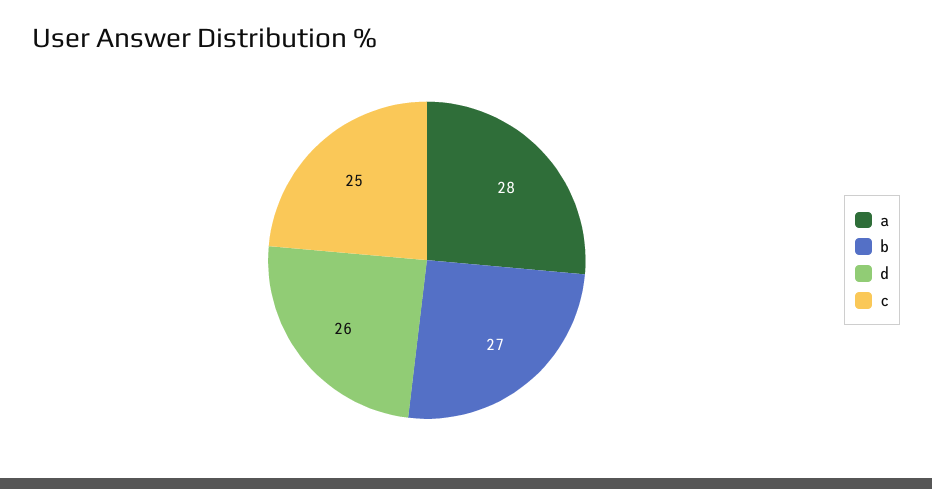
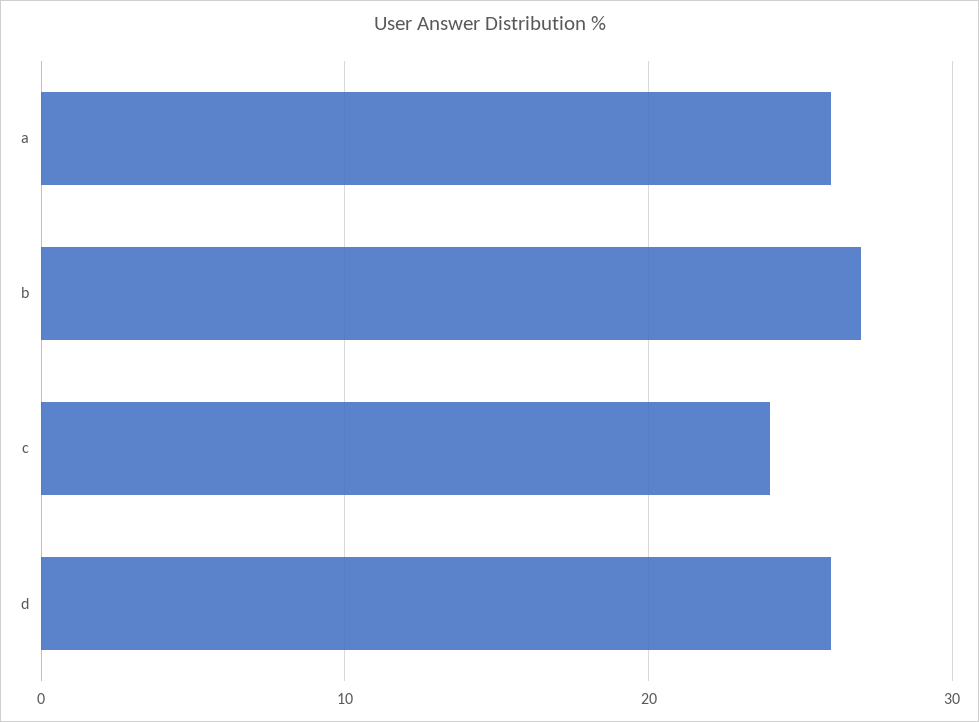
a: 28 -> 26
c: 25 -> 24

